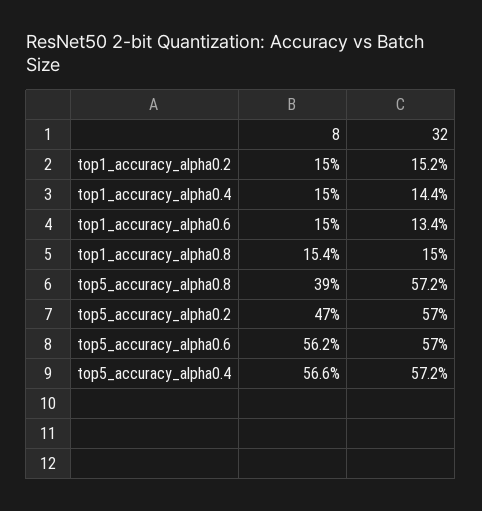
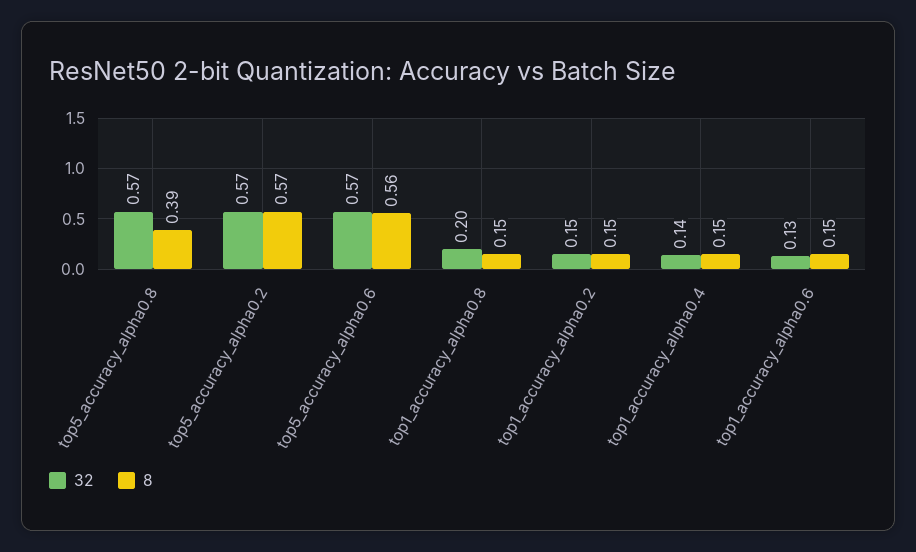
32, top1_accuracy_alpha0.8: 0.15 -> 0.2
8, top5_accuracy_alpha0.2: 0.47 -> 0.57
8, top5_accuracy_alpha0.4: 0.566 -> none
32, top5_accuracy_alpha0.4: 0.572 -> none

